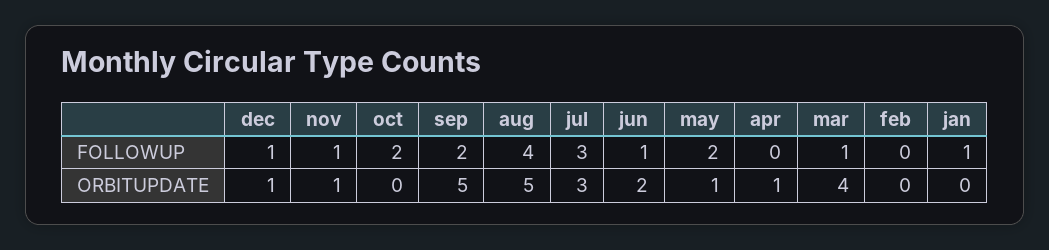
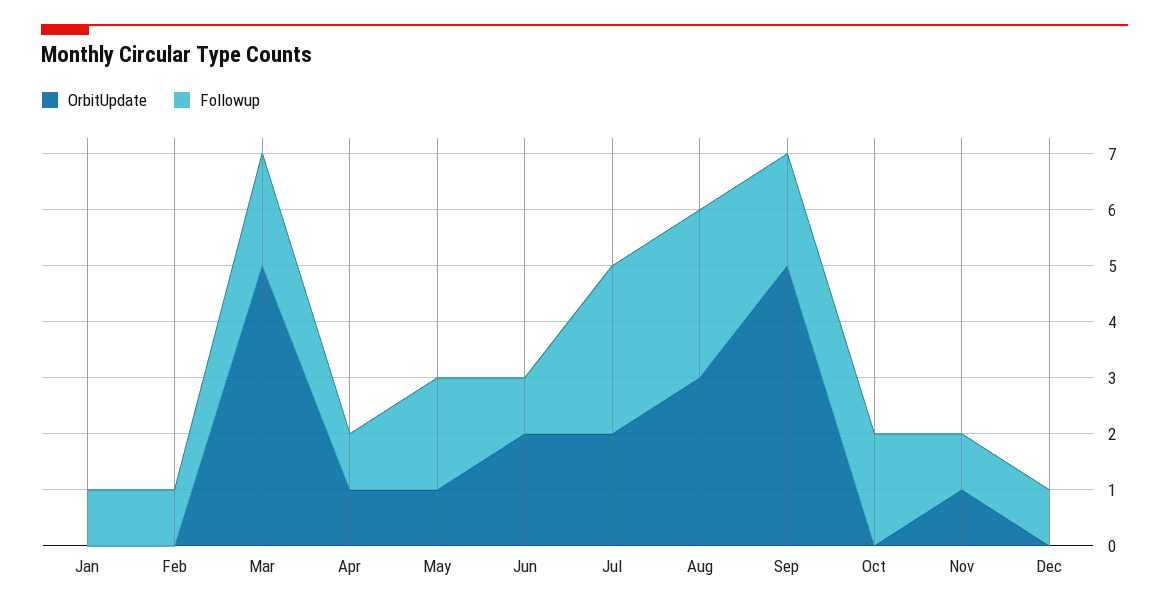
FOLLOWUP, aug: 4 -> 3
FOLLOWUP, apr: 0 -> 1
FOLLOWUP, mar: 1 -> 2
FOLLOWUP, feb: 0 -> 1
ORBITUPDATE, dec: 1 -> 0
ORBITUPDATE, aug: 5 -> 3
ORBITUPDATE, jul: 3 -> 2
ORBITUPDATE, mar: 4 -> 5

